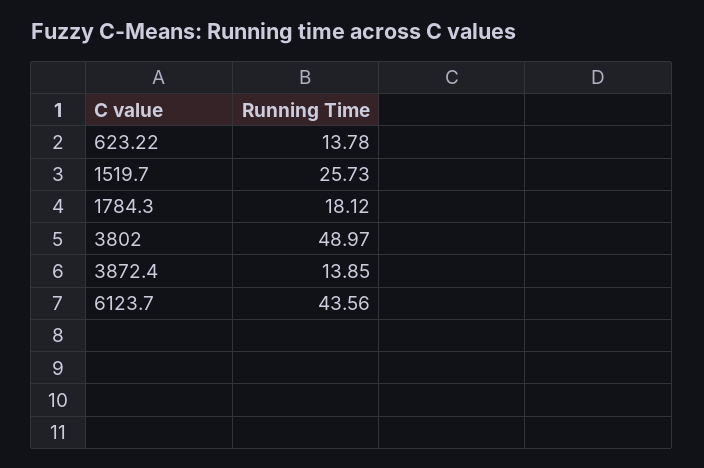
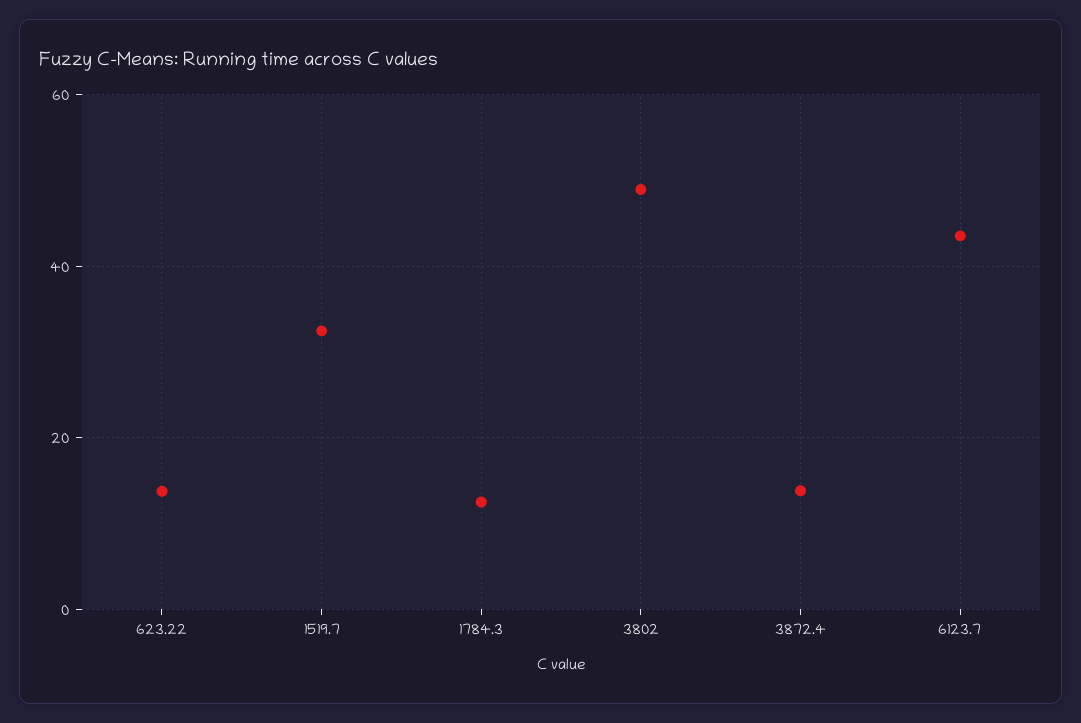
1519.7: 25.73 -> 32
1784.3: 18.12 -> 12

